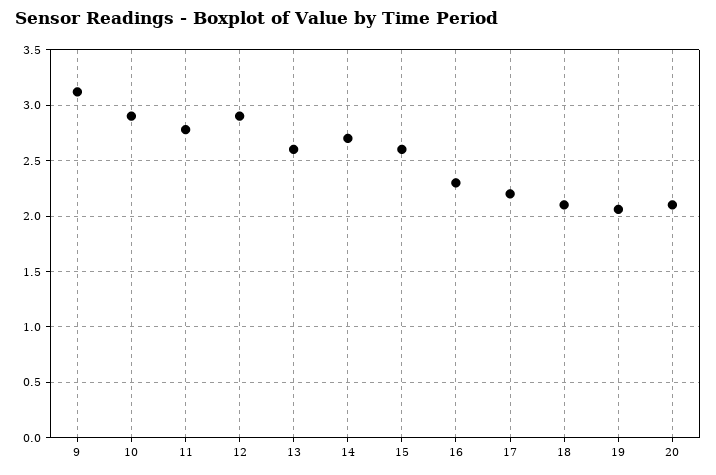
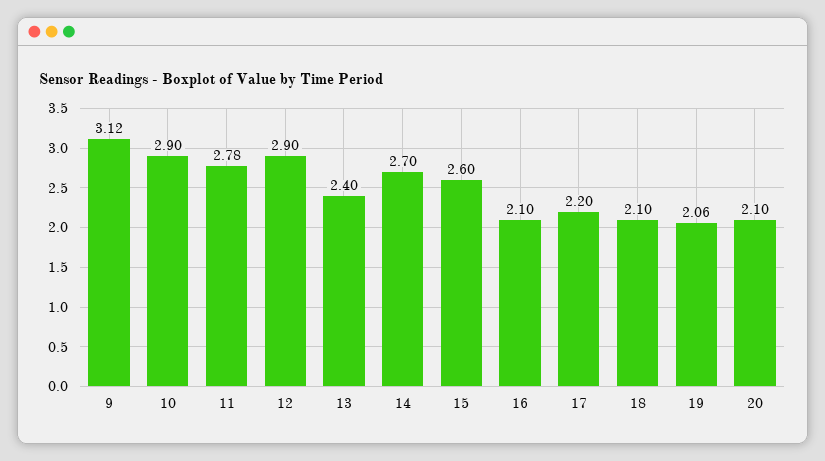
13: 2.6 -> 2.4
16: 2.3 -> 2.1

